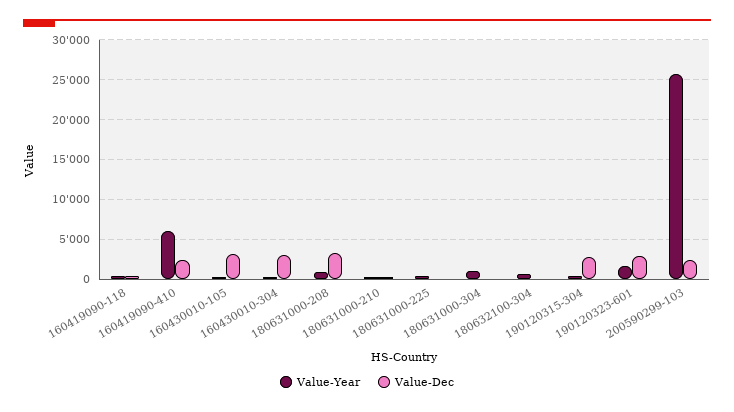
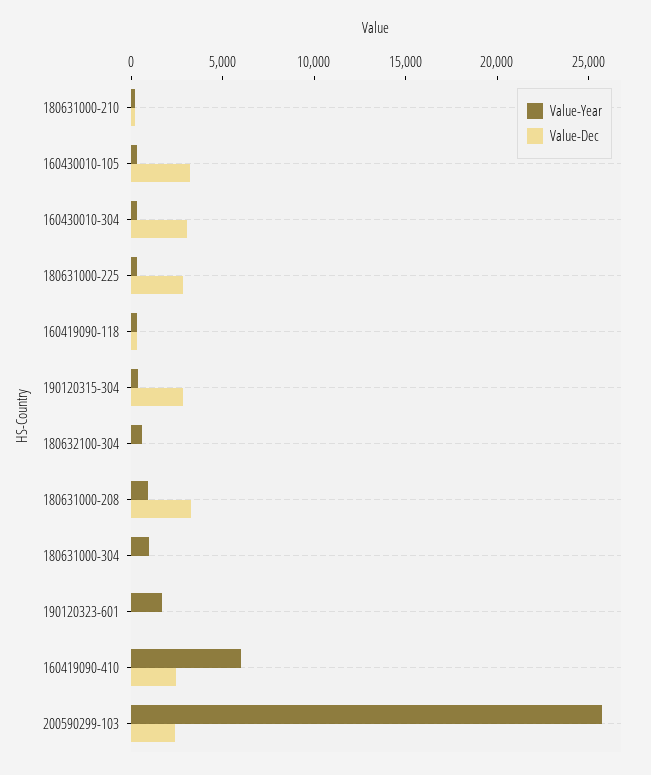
Value-Dec, 180631000-225: 0 -> 3000
Value-Dec, 190120323-601: 3000 -> 0

